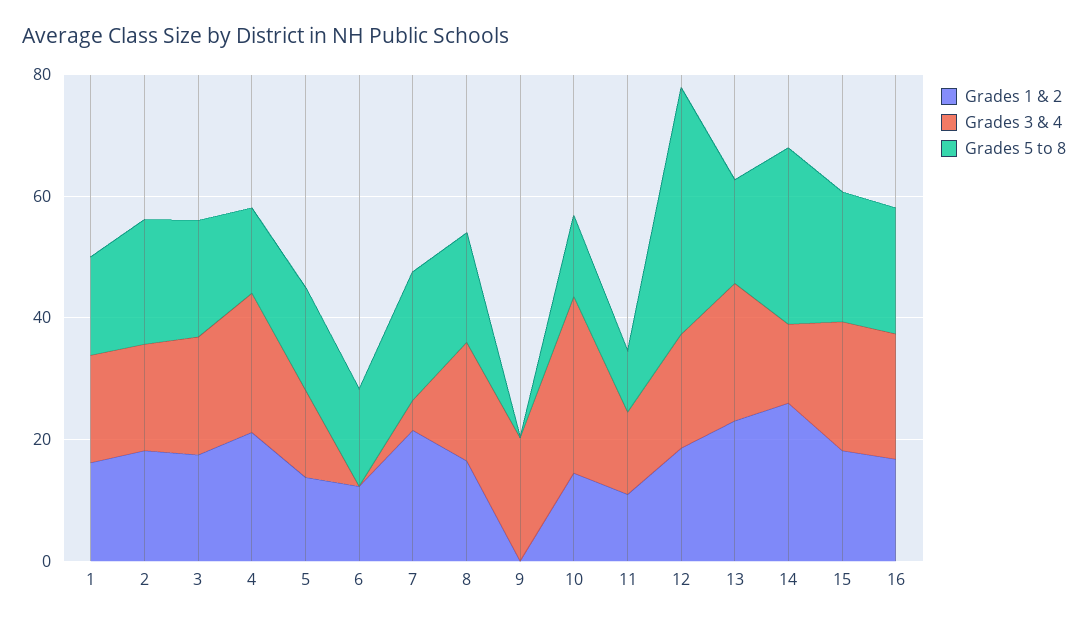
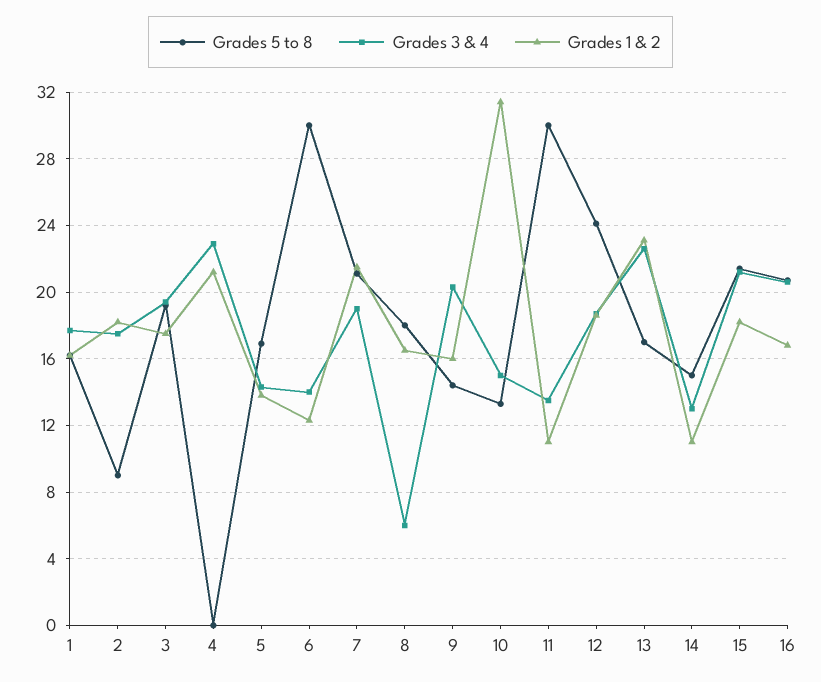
Grades 5 to 8, 2: 20 -> 9
Grades 5 to 8, 4: 15 -> 0
Grades 3 & 4, 6: 0 -> 14
Grades 5 to 8, 6: 15 -> 30
Grades 3 & 4, 7: 5 -> 19
Grades 3 & 4, 8: 20 -> 6
Grades 1 & 2, 9: 0 -> 16
Grades 5 to 8, 9: 0 -> 14.5
Grades 1 & 2, 10: 15 -> 31.5
Grades 3 & 4, 10: 30 -> 15
Grades 5 to 8, 11: 10 -> 30
Grades 5 to 8, 12: 40 -> 24
Grades 1 & 2, 14: 25 -> 11
Grades 5 to 8, 14: 30 -> 15

